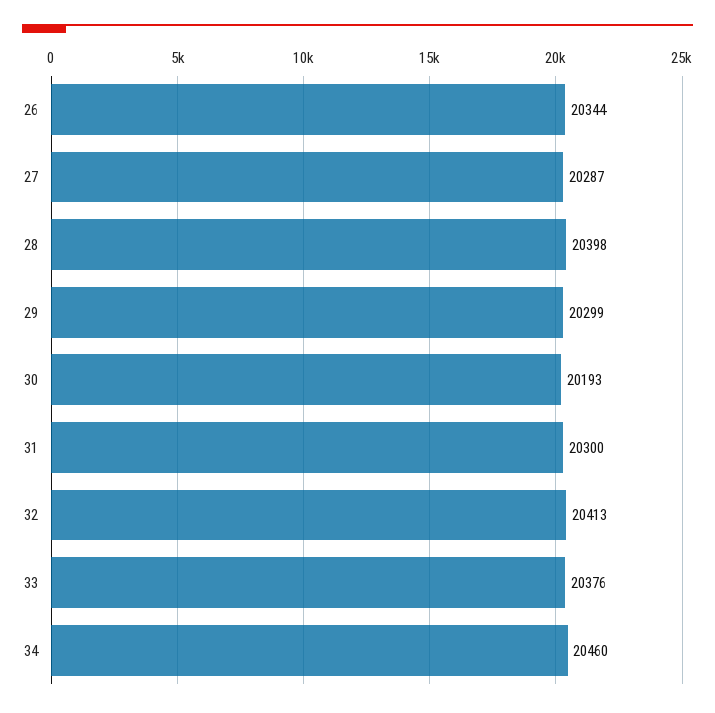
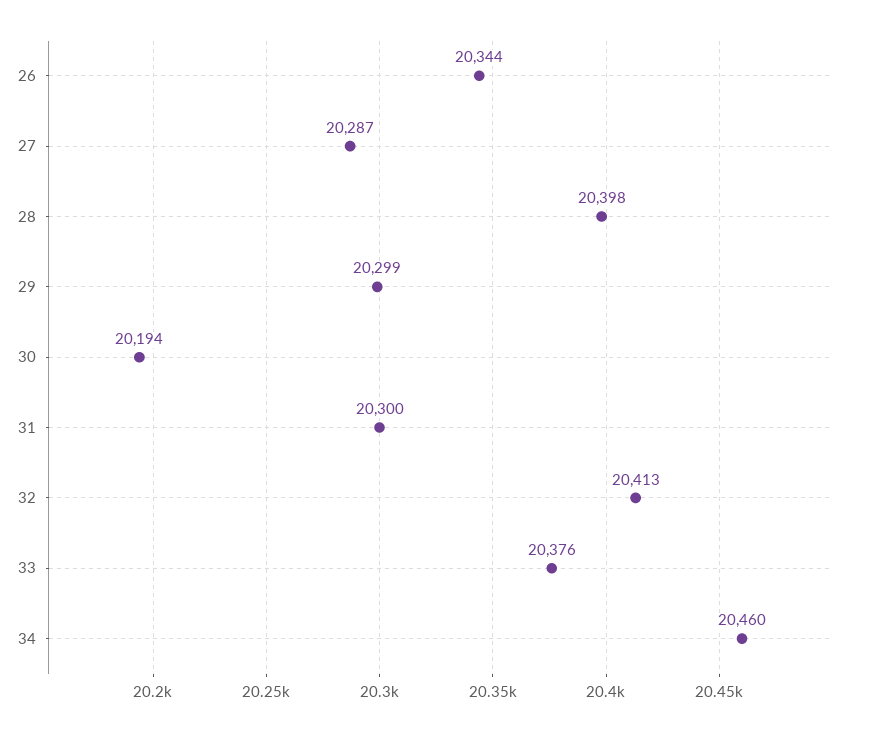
30: 20193 -> 20194

